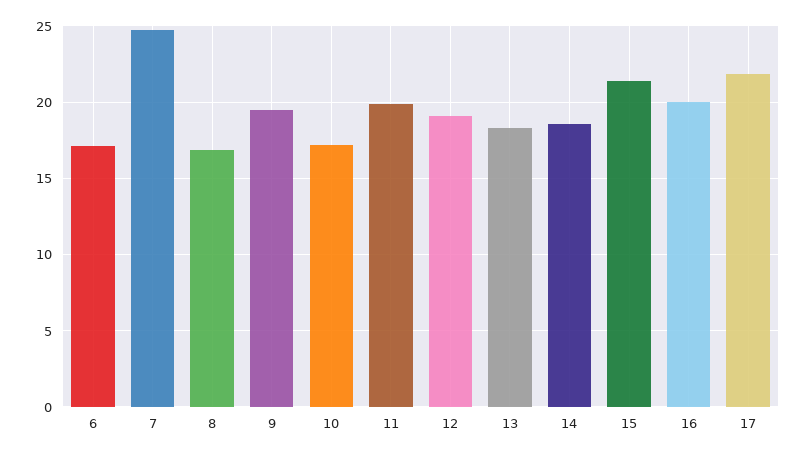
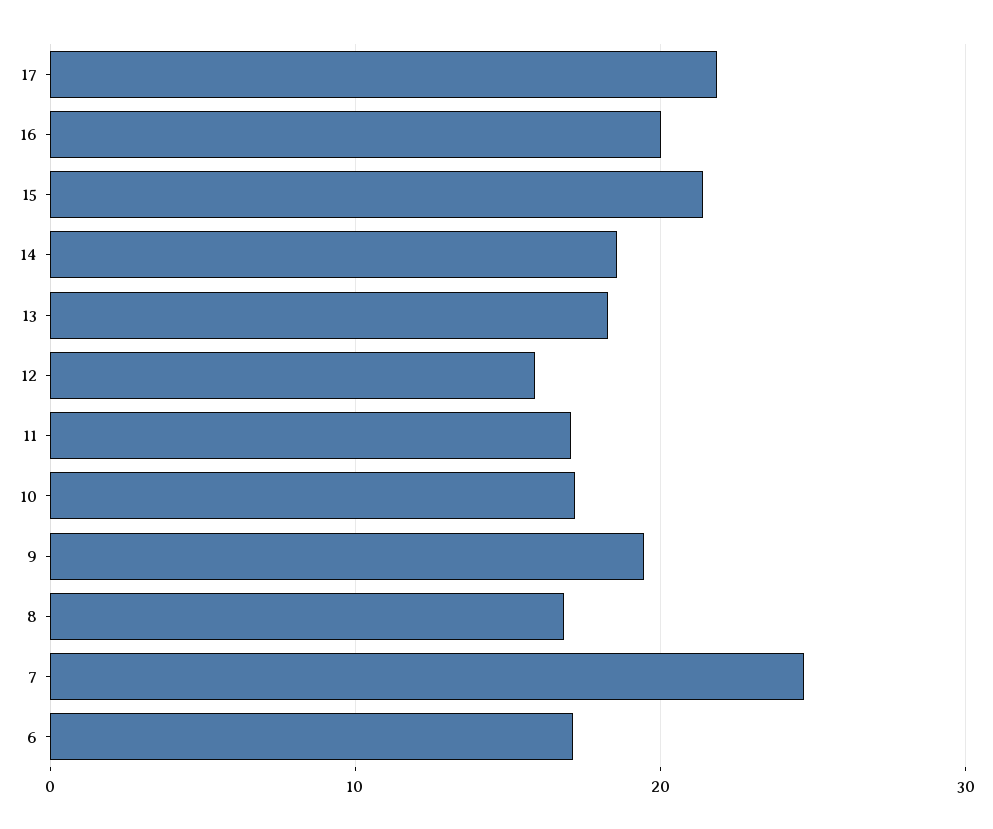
11: 20 -> 17
12: 19 -> 16

